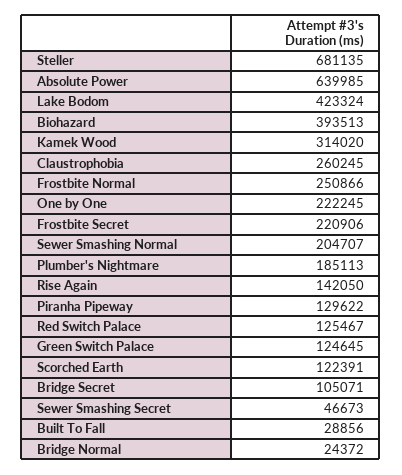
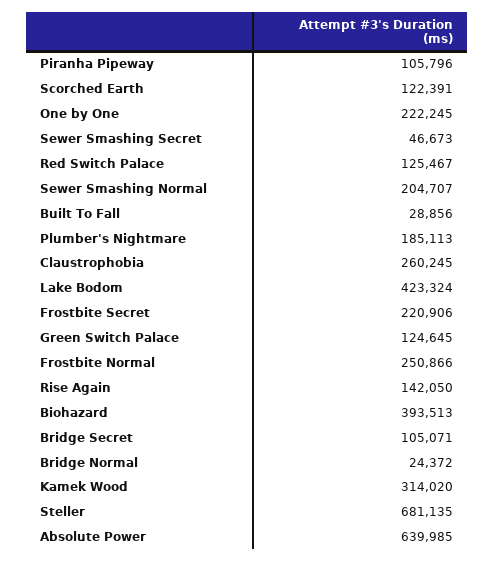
Piranha Pipeway: 129622 -> 105796

